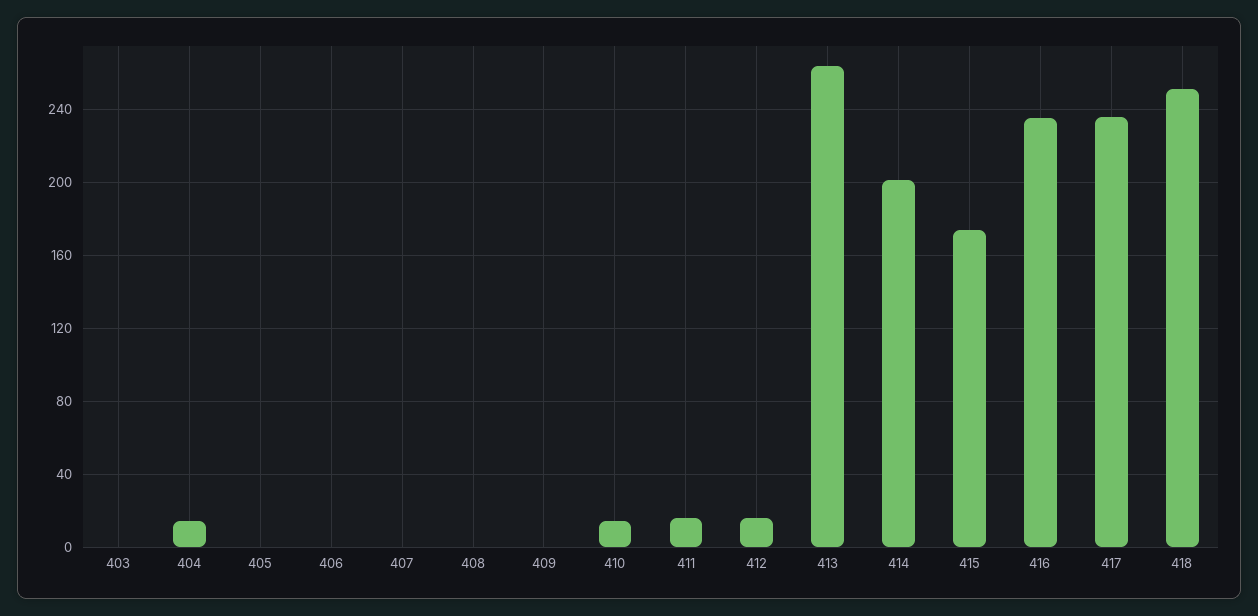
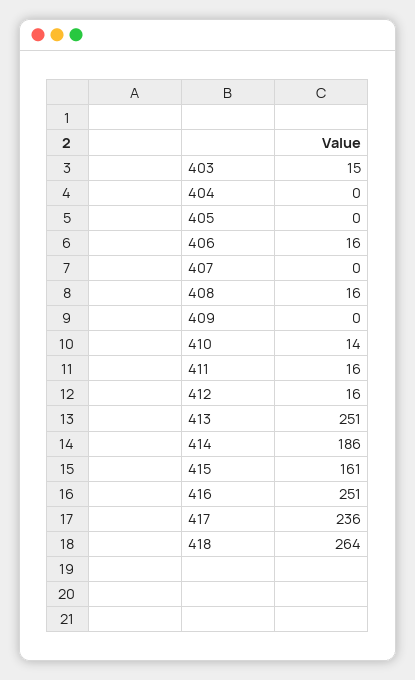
403: 0 -> 15
404: 15 -> 0
406: 0 -> 16
408: 0 -> 16
413: 265 -> 251
414: 200 -> 186
415: 175 -> 161
416: 235 -> 251
418: 250 -> 264

